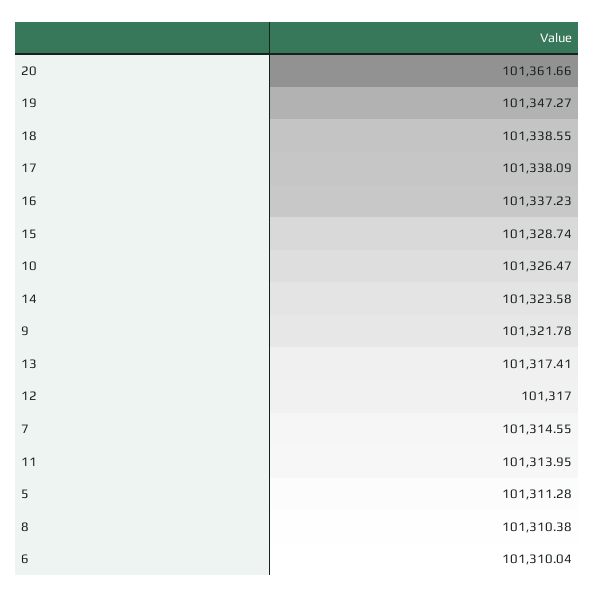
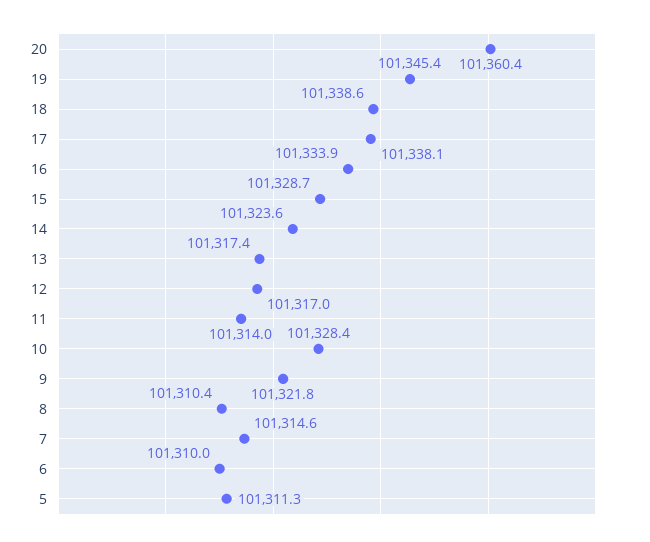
20: 101361.66 -> 101360.4
19: 101347.27 -> 101345.4
16: 101337.23 -> 101333.9
10: 101326.47 -> 101328.4

